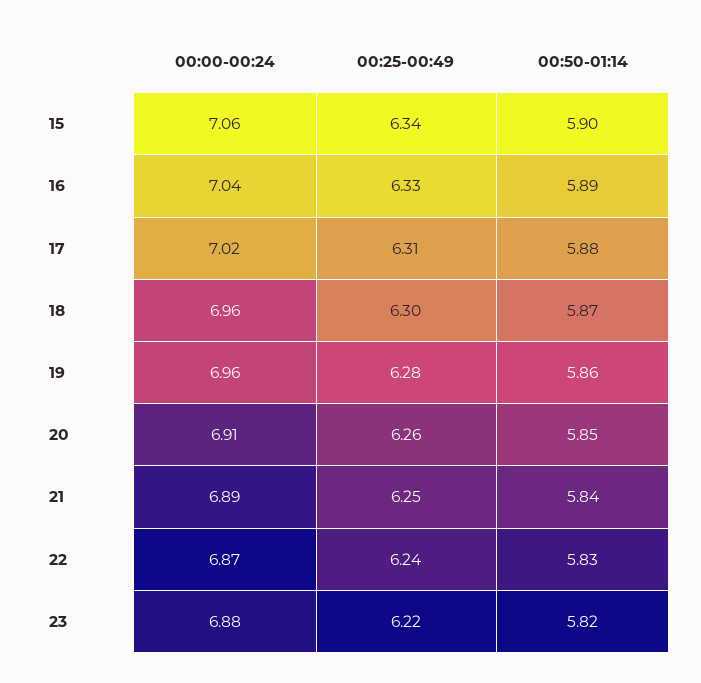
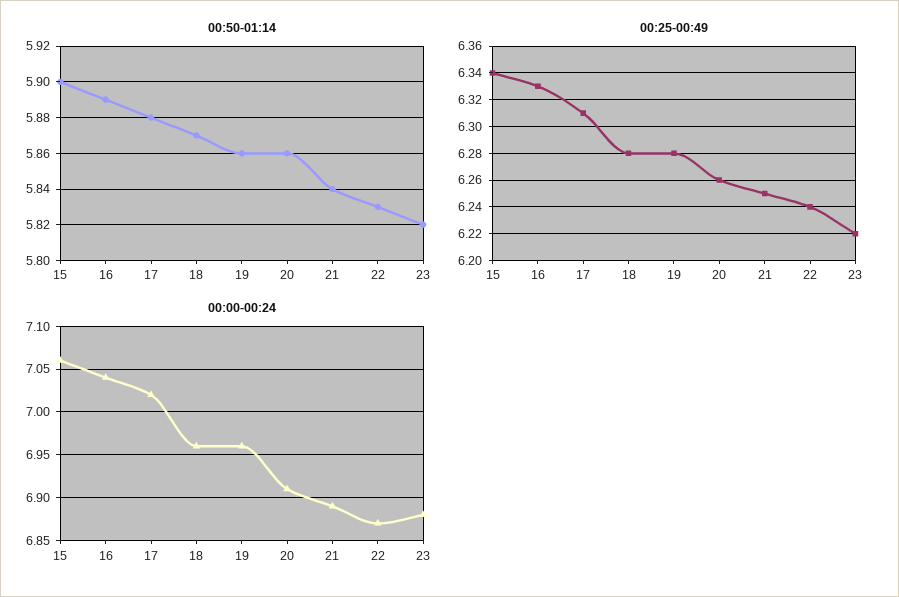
00:25-00:49, 18: 6.3 -> 6.28
00:50-01:14, 20: 5.85 -> 5.86

